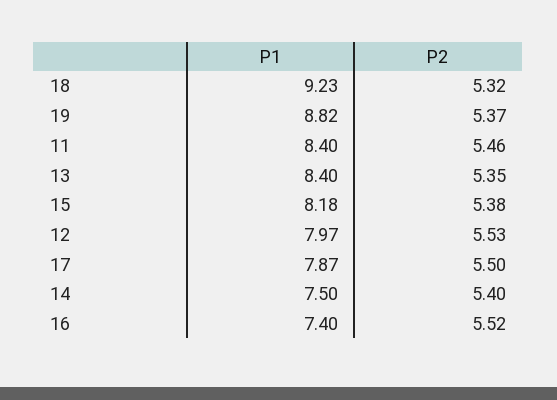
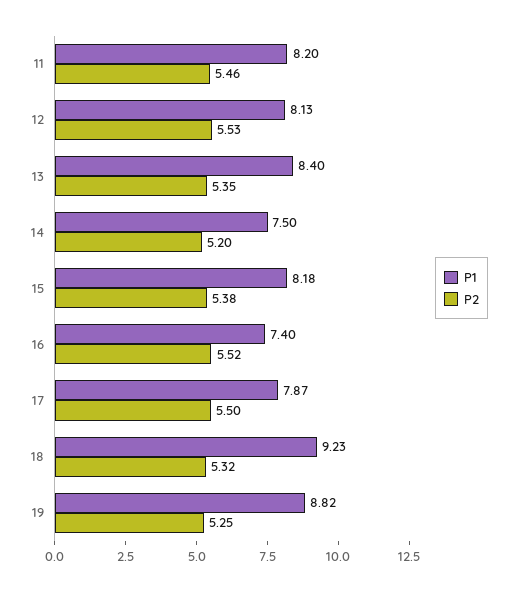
P2, 19: 5.37 -> 5.25
P1, 11: 8.4 -> 8.2
P1, 12: 7.97 -> 8.13
P2, 14: 5.4 -> 5.2

